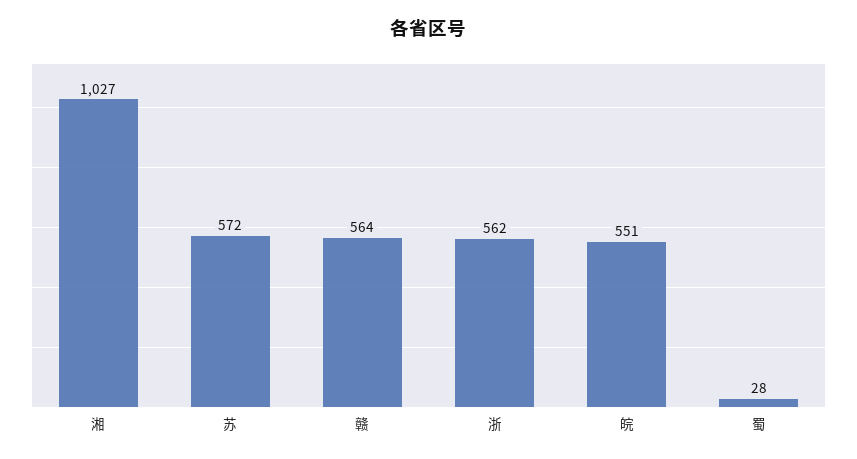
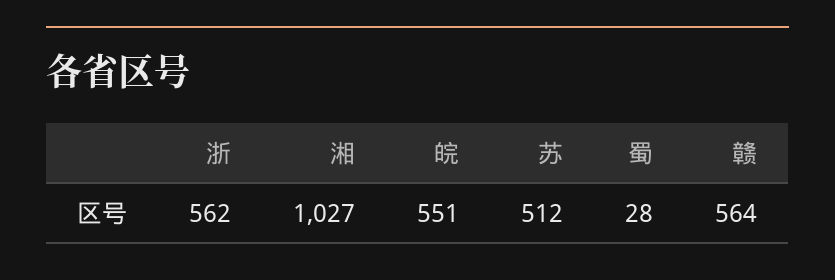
苏: 572 -> 512

